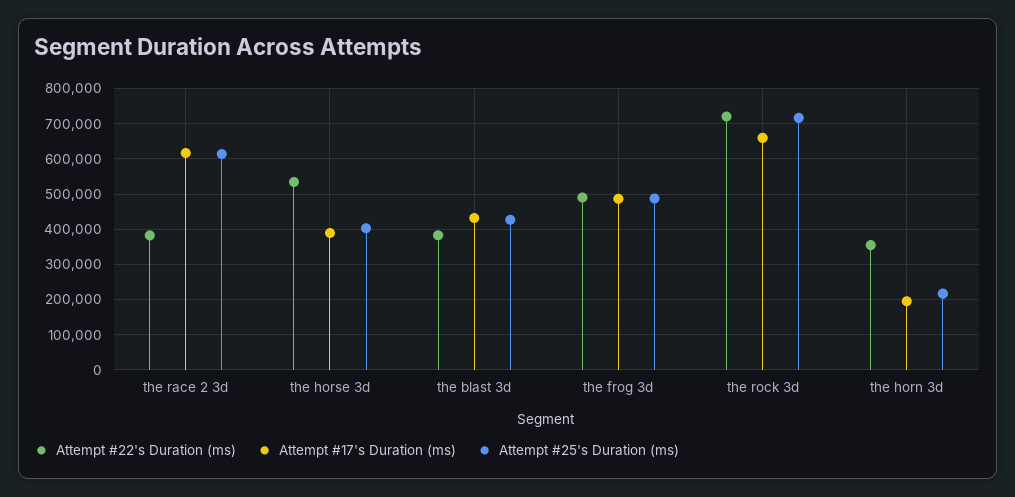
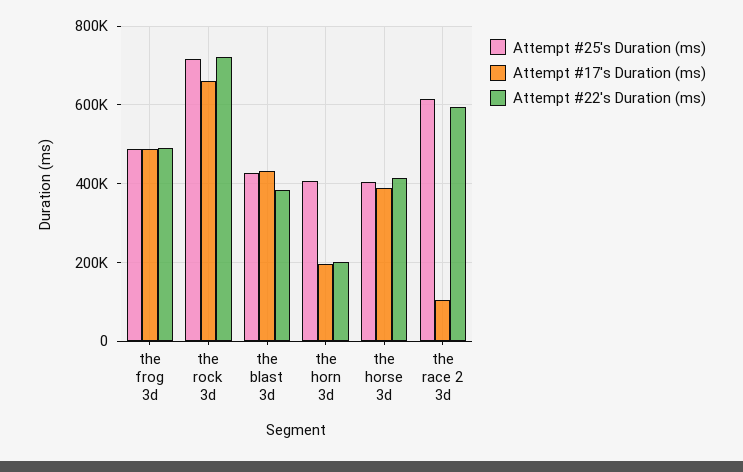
Attempt #22's Duration (ms), the race 2 3d: 380000 -> 600000
Attempt #17's Duration (ms), the race 2 3d: 620000 -> 100000
Attempt #22's Duration (ms), the horse 3d: 540000 -> 420000
Attempt #22's Duration (ms), the horn 3d: 360000 -> 200000
Attempt #25's Duration (ms), the horn 3d: 220000 -> 400000

